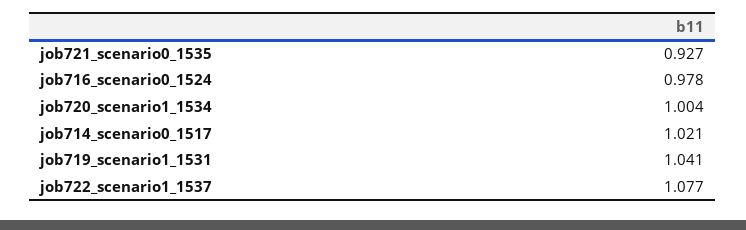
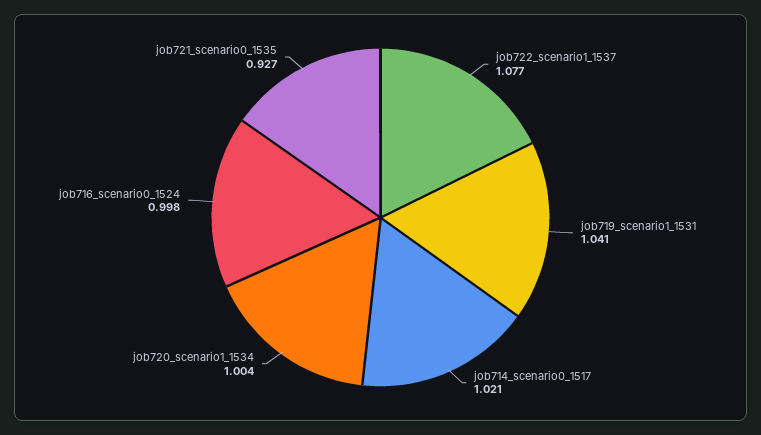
job716_scenario0_1524: 0.978 -> 0.998

